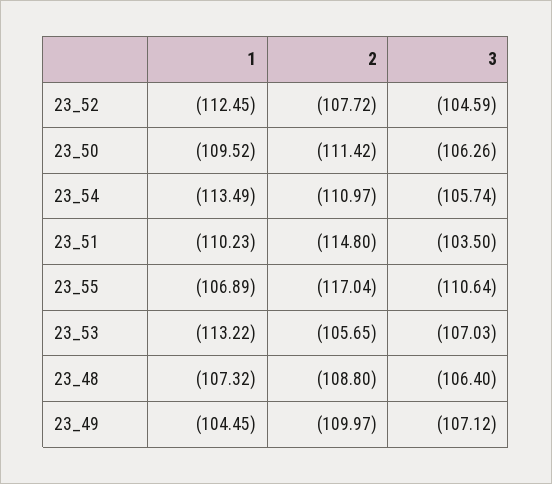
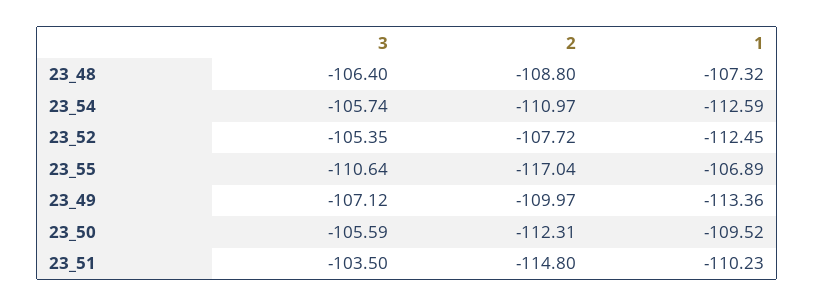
3, 23_52: -104.59 -> -105.35
2, 23_50: -111.42 -> -112.31
3, 23_50: -106.26 -> -105.59
1, 23_54: -113.49 -> -112.59
1, 23_53: -113.22 -> none
2, 23_53: -105.65 -> none
3, 23_53: -107.03 -> none
1, 23_49: -104.45 -> -113.36

